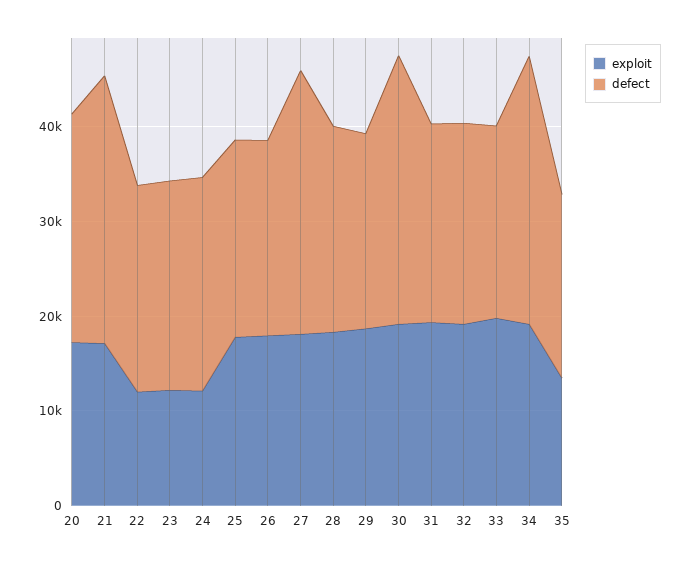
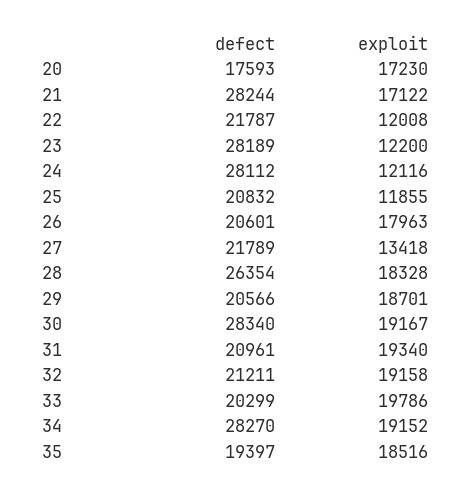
defect, 20: 24000 -> 17593
defect, 23: 22000 -> 28189
defect, 24: 22000 -> 28112
exploit, 25: 18000 -> 11855
exploit, 27: 18000 -> 13418
defect, 27: 28000 -> 21789
defect, 28: 22000 -> 26354
exploit, 35: 14000 -> 18516

